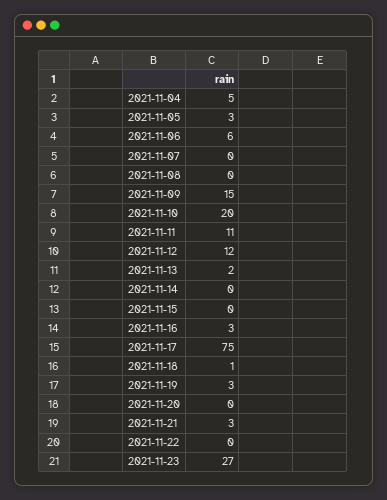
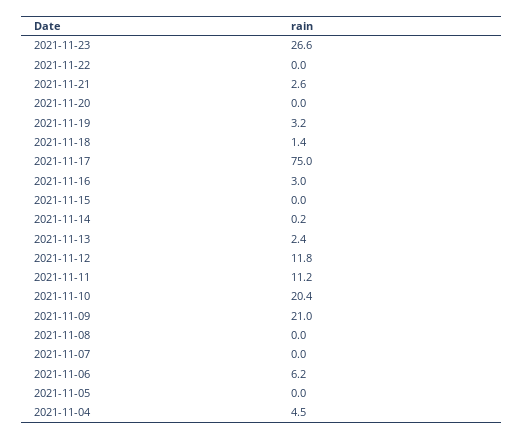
2021-11-05: 3 -> 0
2021-11-09: 15 -> 21

